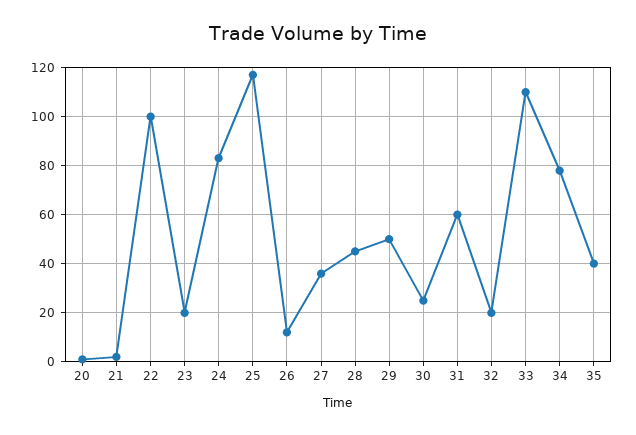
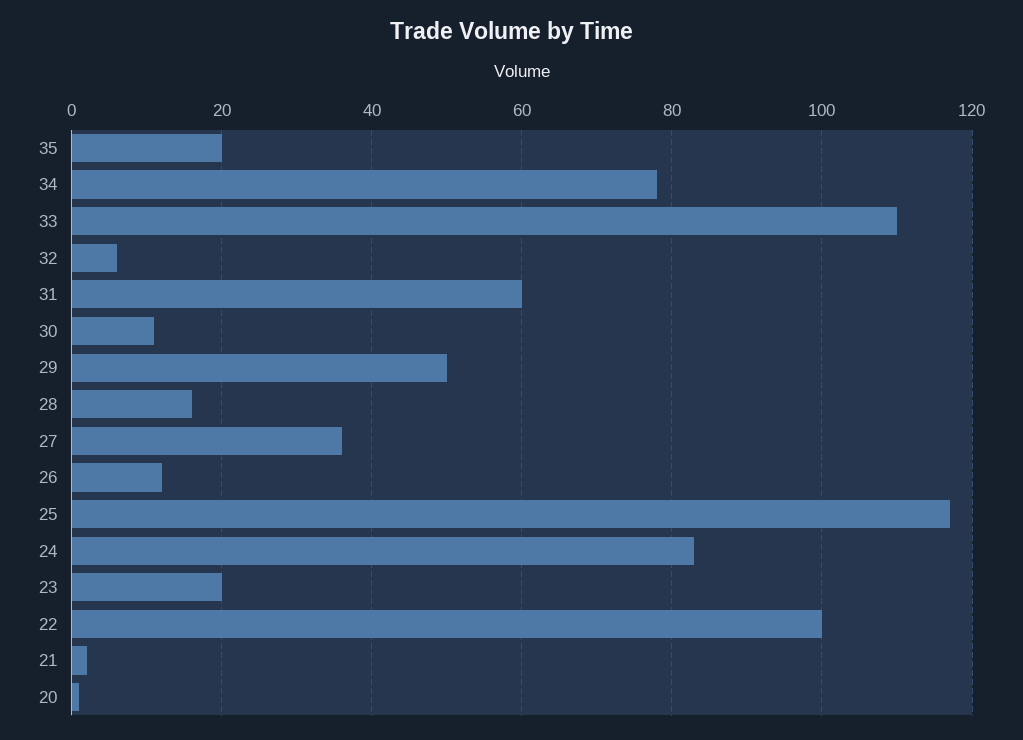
28: 45 -> 15
30: 25 -> 10
32: 20 -> 5
35: 40 -> 20

